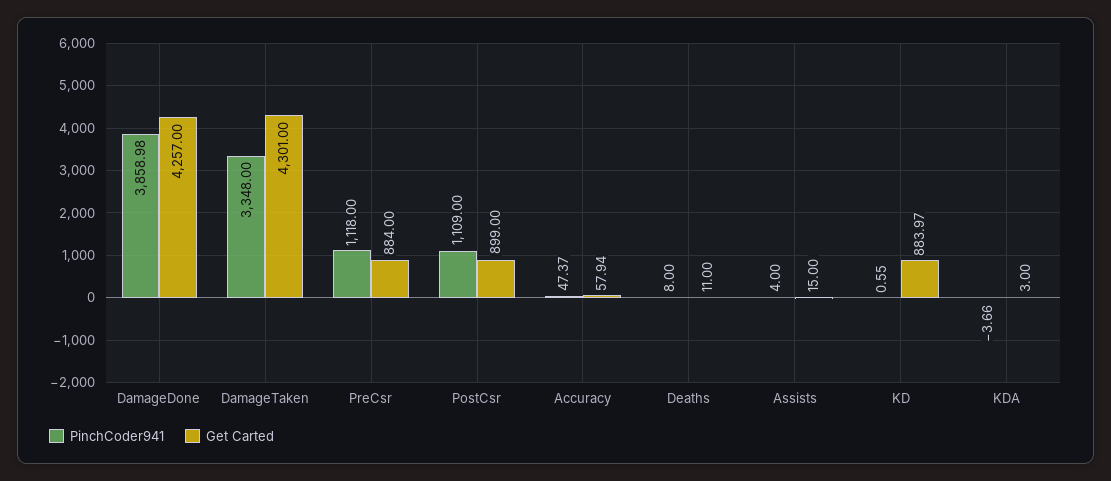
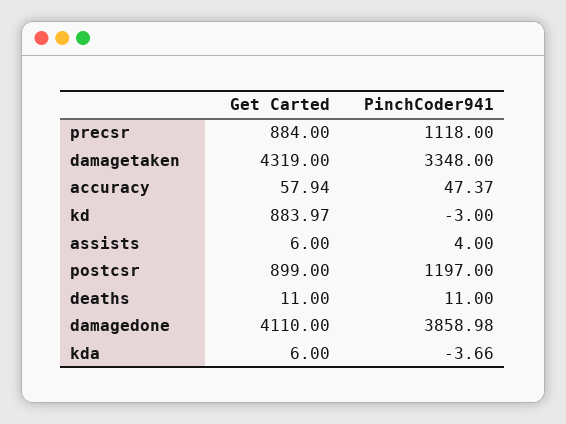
Get Carted, DamageDone: 4257 -> 4110
Get Carted, DamageTaken: 4301 -> 4319
PinchCoder941, PostCsr: 1109 -> 1197
PinchCoder941, Deaths: 8 -> 11
Get Carted, Assists: 15 -> 6
PinchCoder941, KD: 0.55 -> -3
Get Carted, KDA: 3 -> 6

